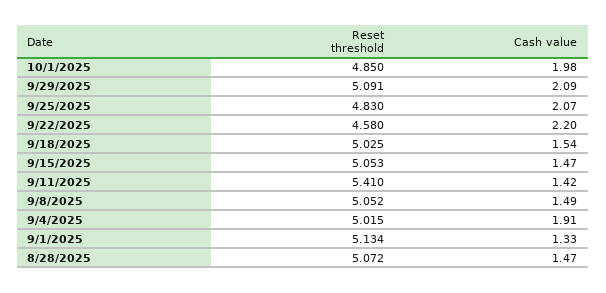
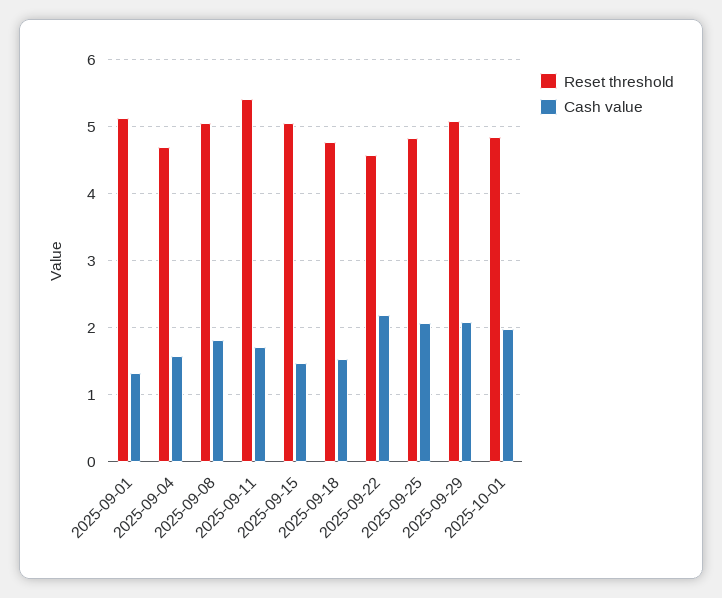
Reset threshold, 9/18/2025: 5.025 -> 4.8
Cash value, 9/11/2025: 1.42 -> 1.7
Cash value, 9/8/2025: 1.49 -> 1.8
Reset threshold, 9/4/2025: 5.015 -> 4.7
Cash value, 9/4/2025: 1.91 -> 1.6
Reset threshold, 8/28/2025: 5.072 -> none
Cash value, 8/28/2025: 1.47 -> none

